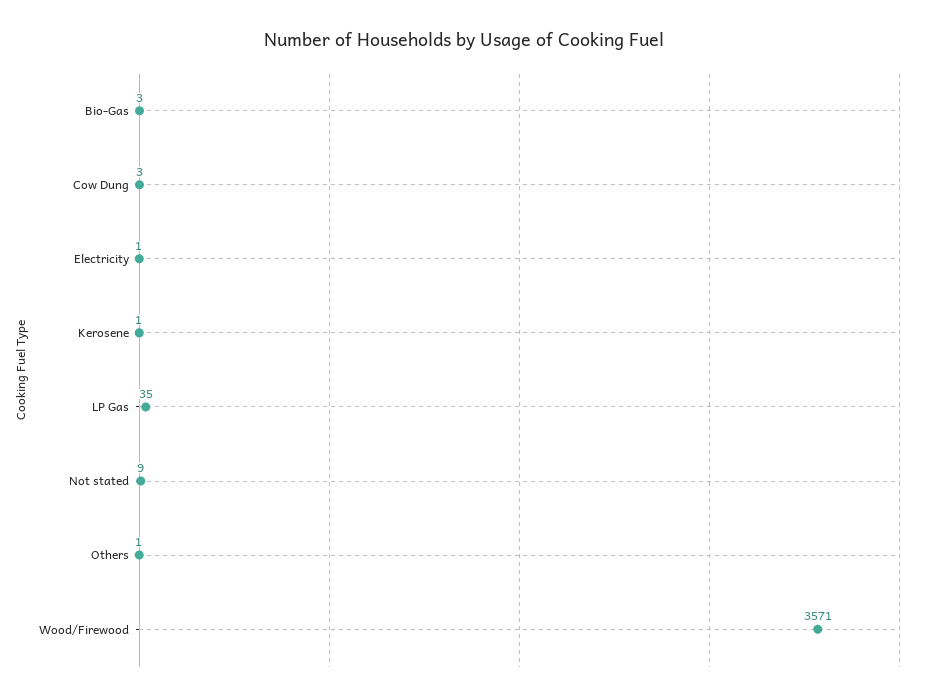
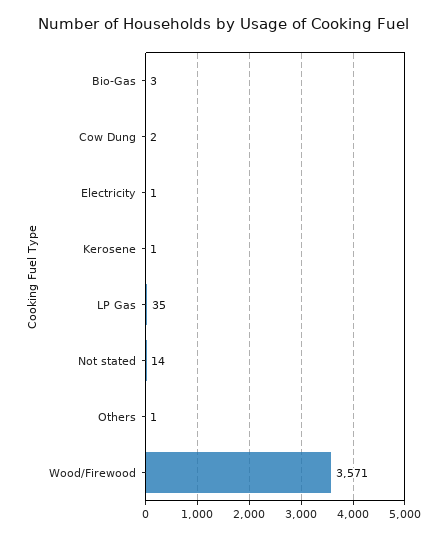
Cow Dung: 3 -> 2
Not stated: 9 -> 14

